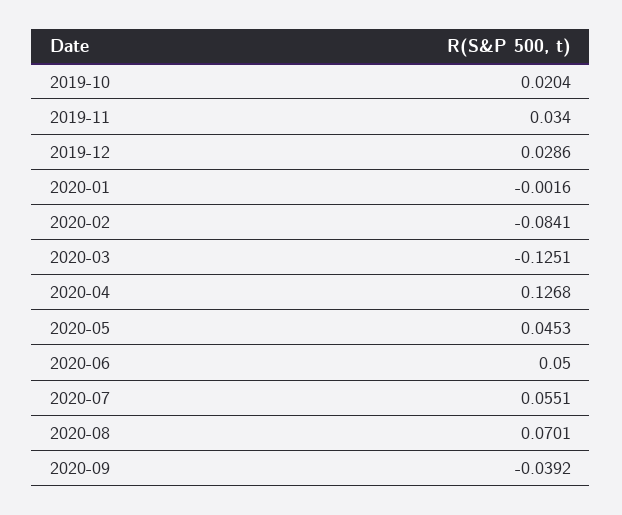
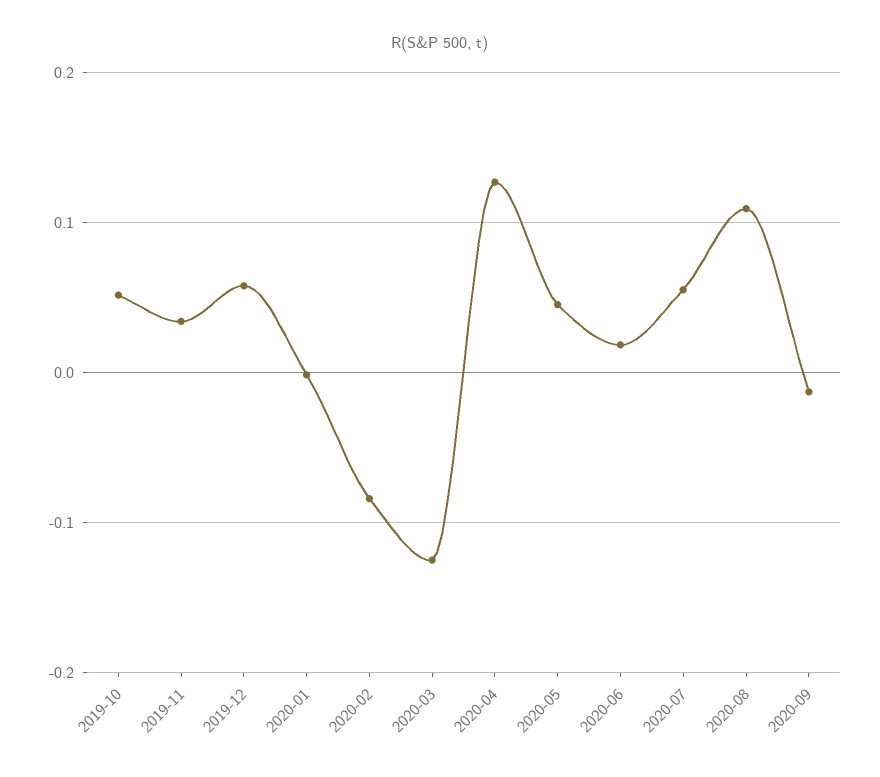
2019-10: 0.0204 -> 0.05
2019-12: 0.0286 -> 0.06
2020-06: 0.05 -> 0.02
2020-08: 0.0701 -> 0.11
2020-09: -0.0392 -> -0.01

